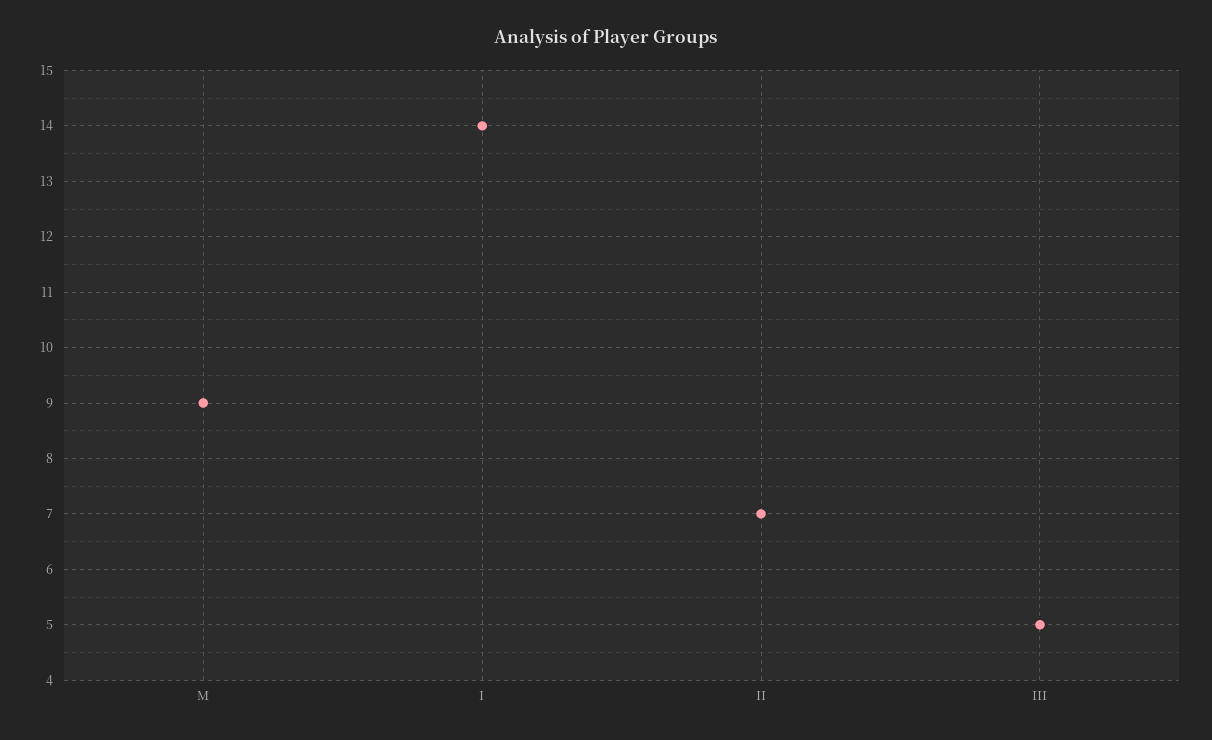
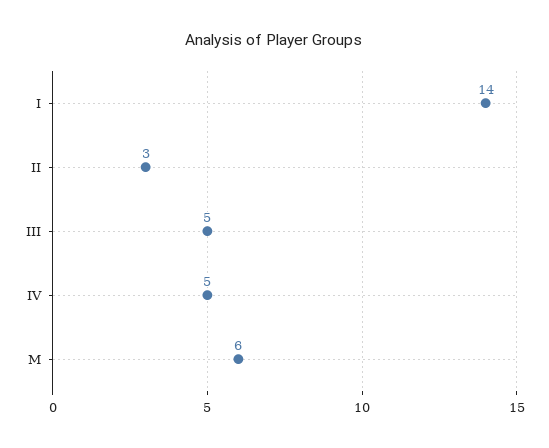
M: 9 -> 6
II: 7 -> 3
IV: none -> 5

